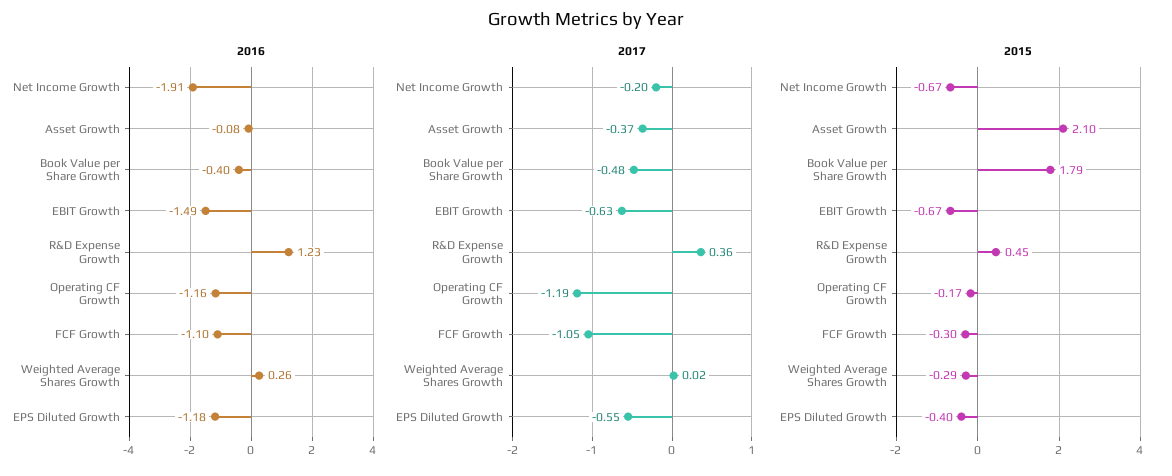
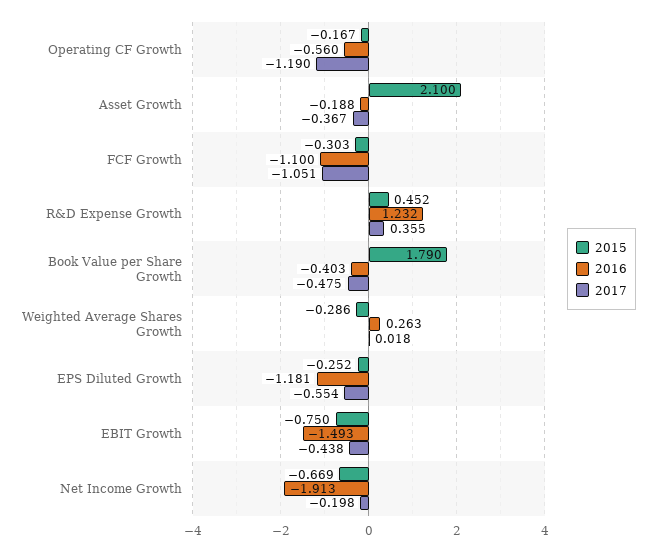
2016, Asset Growth: -0.08 -> -0.188
2016, Operating CF Growth: -1.16 -> -0.56
2017, EBIT Growth: -0.63 -> -0.438
2015, EBIT Growth: -0.67 -> -0.75
2015, EPS Diluted Growth: -0.4 -> -0.252

